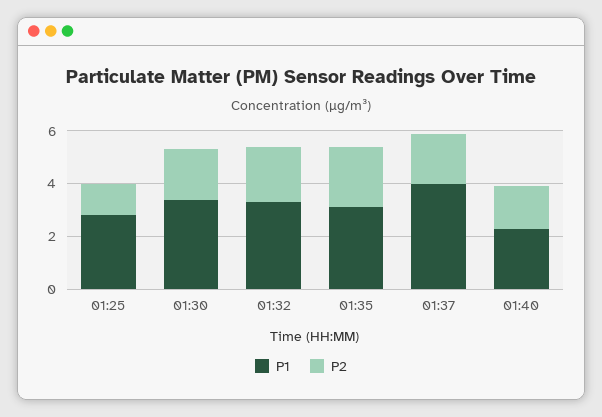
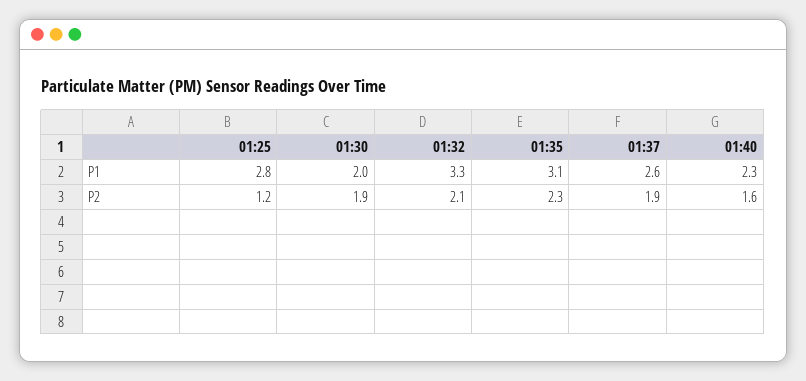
P1, 01:30: 3.5 -> 2
P1, 01:37: 4 -> 2.6

